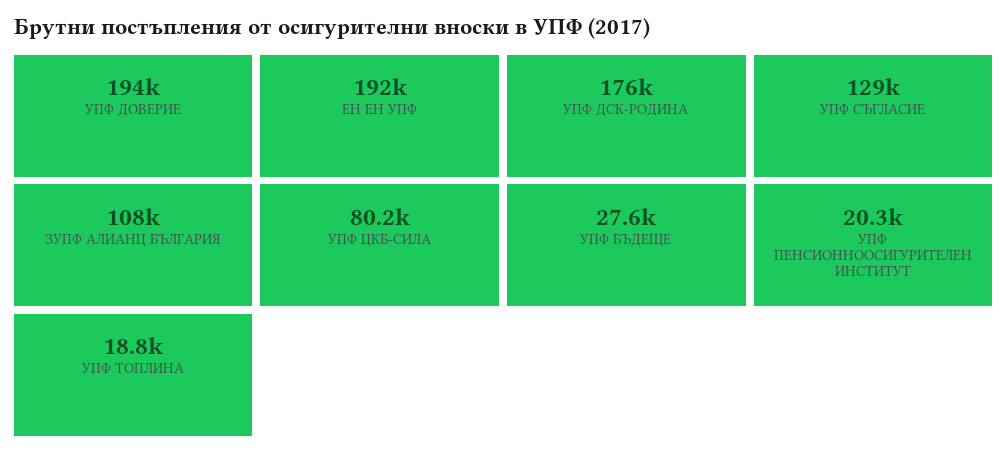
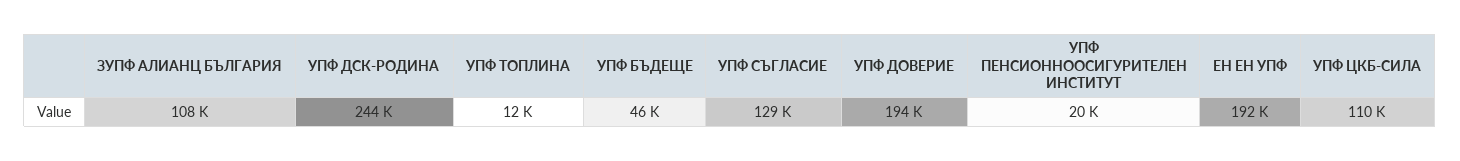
УПФ ДСК-РОДИНА: 176000 -> 244000
УПФ ЦКБ-СИЛА: 80200 -> 110000
УПФ БЪДЕЩЕ: 27600 -> 46000
УПФ ТОПЛИНА: 18800 -> 12000

